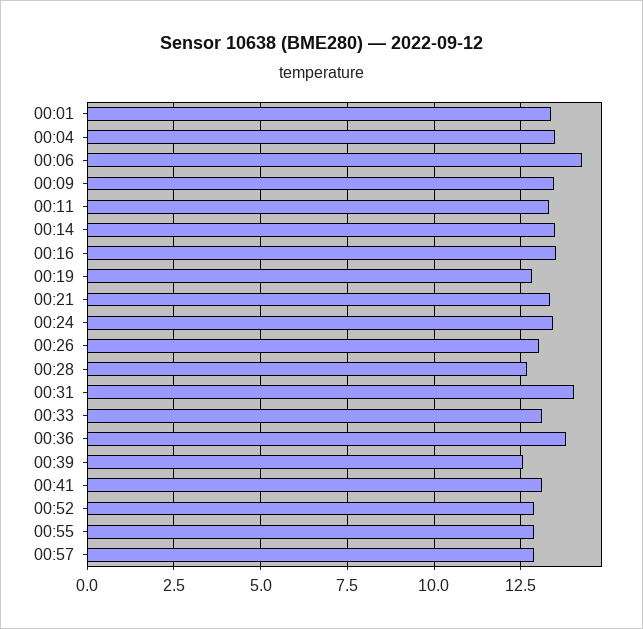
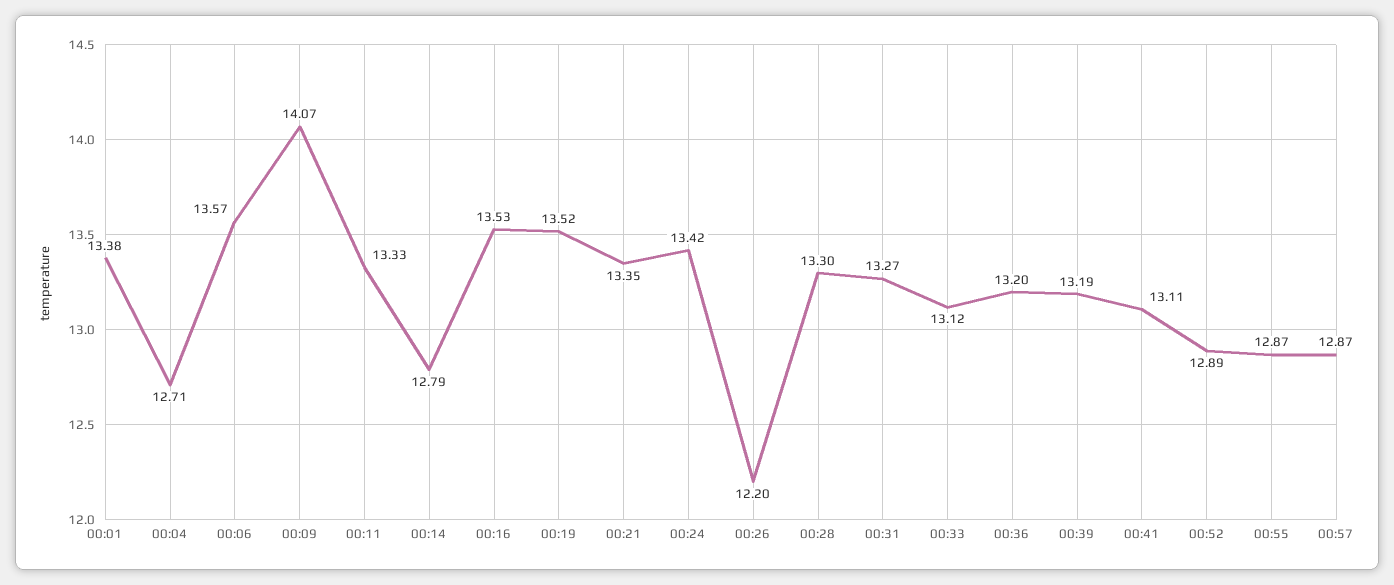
00:04: 13.5 -> 12.71
00:06: 14.25 -> 13.57
00:09: 13.5 -> 14.07
00:14: 13.5 -> 12.79
00:19: 12.75 -> 13.52
00:26: 13 -> 12.2
00:28: 12.75 -> 13.3
00:31: 14 -> 13.27
00:36: 13.75 -> 13.2
00:39: 12.5 -> 13.19

